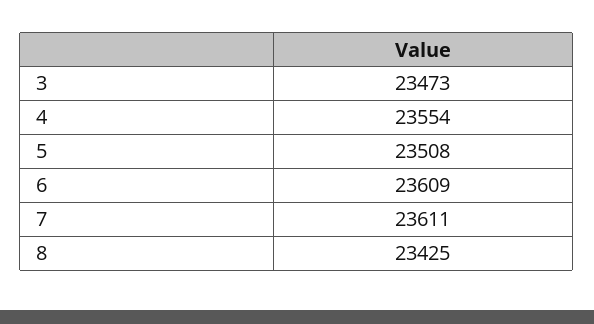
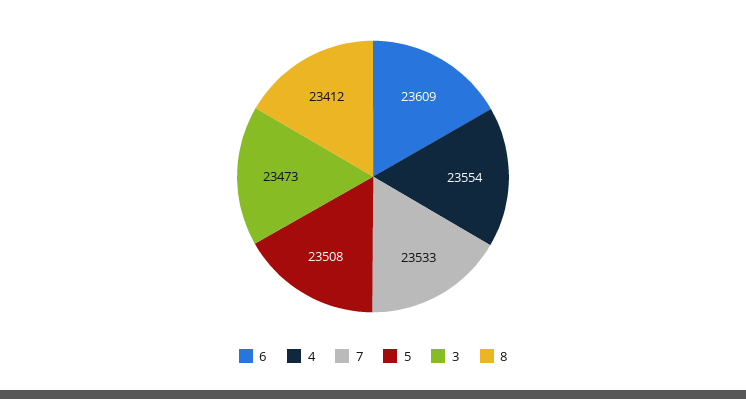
7: 23611 -> 23533
8: 23425 -> 23412

